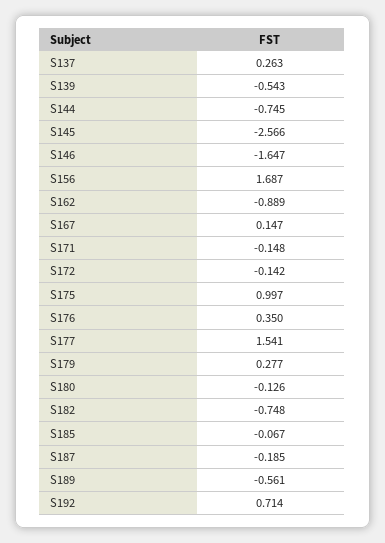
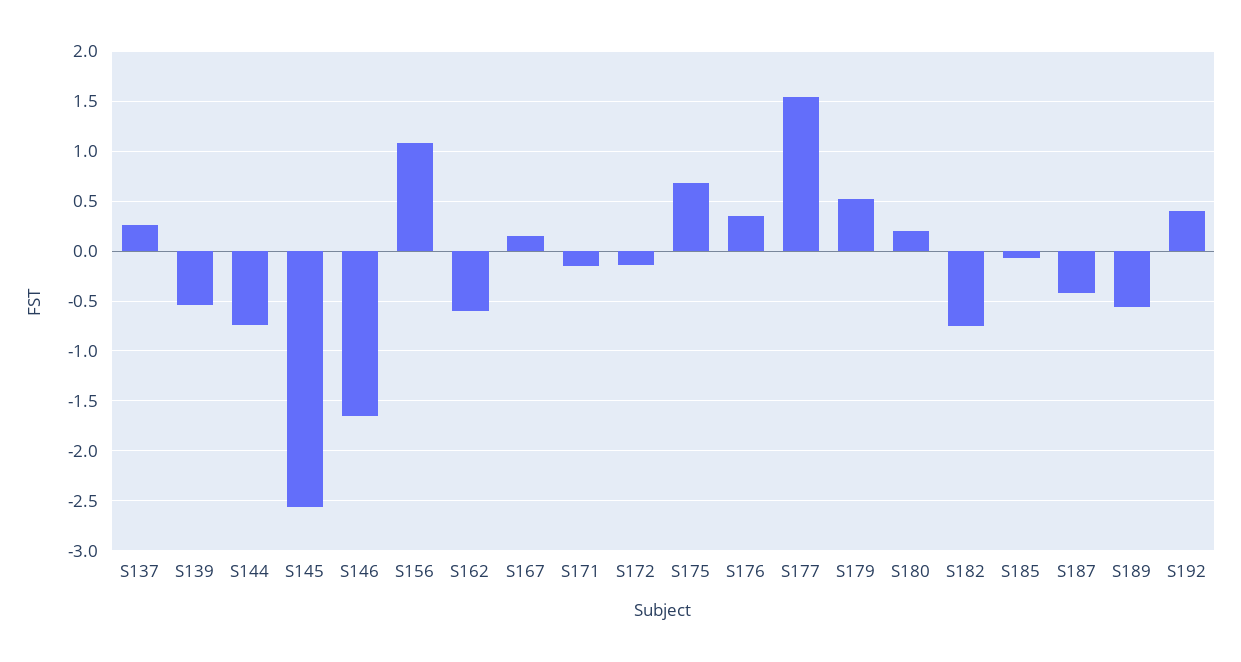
S156: 1.687 -> 1.1
S162: -0.889 -> -0.6
S175: 0.997 -> 0.7
S179: 0.277 -> 0.5
S180: -0.126 -> 0.2
S187: -0.185 -> -0.4
S192: 0.714 -> 0.4

